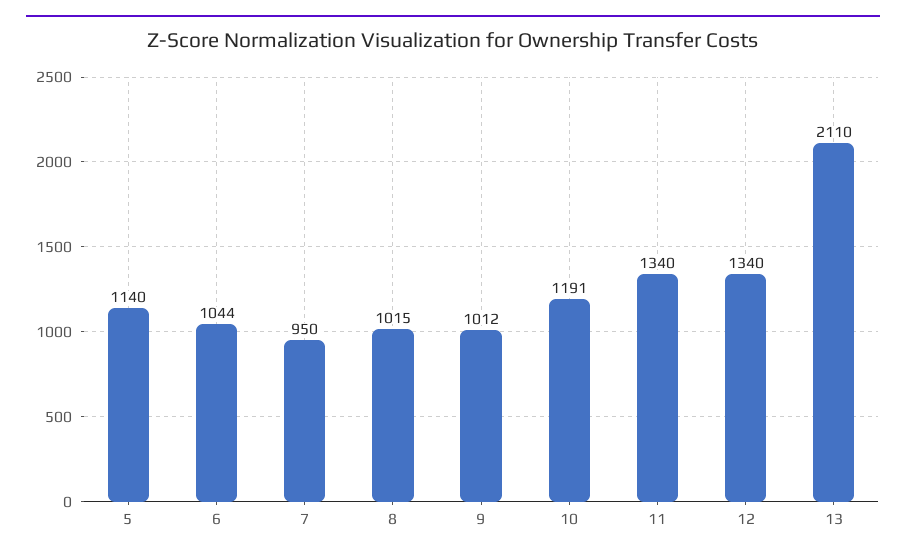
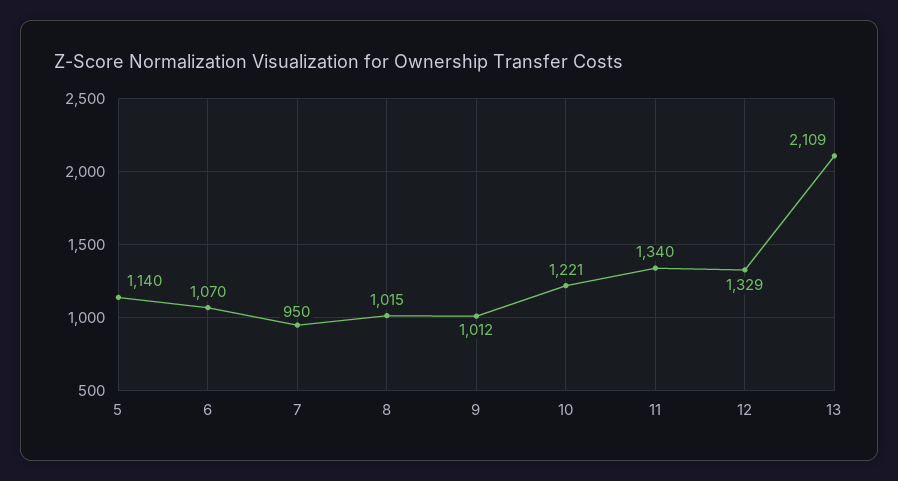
6: 1044 -> 1070
10: 1191 -> 1221
12: 1340 -> 1329
13: 2110 -> 2109

